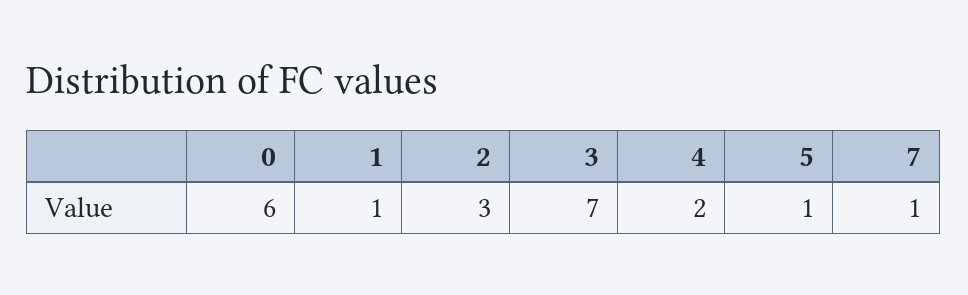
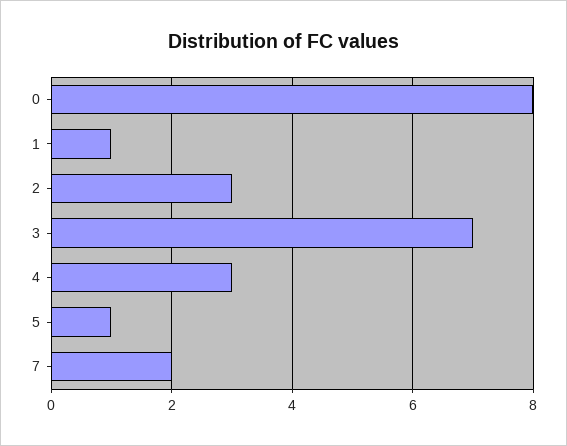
0: 6 -> 8
4: 2 -> 3
7: 1 -> 2

